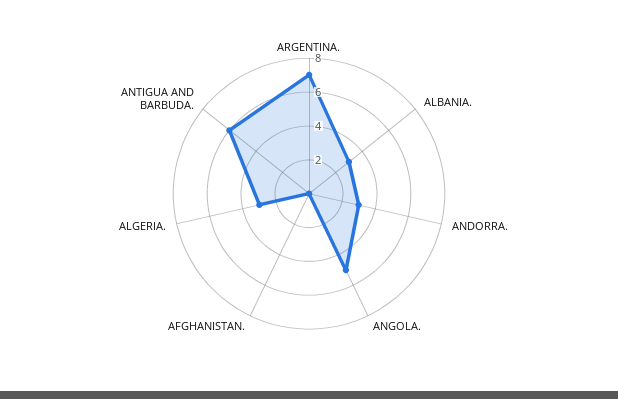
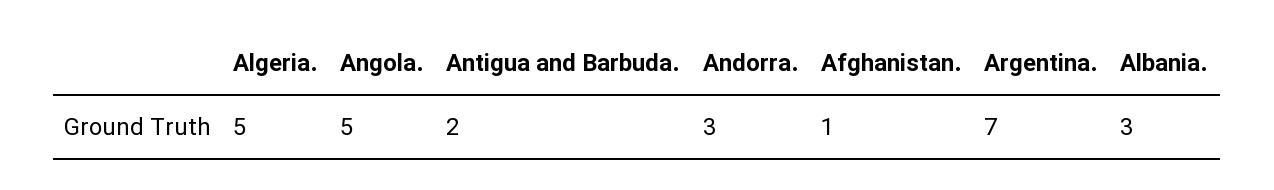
AFGHANISTAN.: 0 -> 1
ALGERIA.: 3 -> 5
ANTIGUA AND BARBUDA.: 6 -> 2

